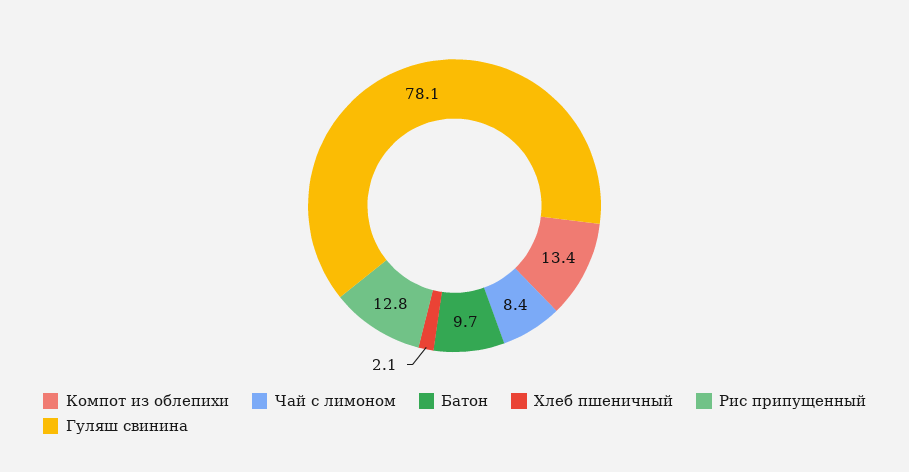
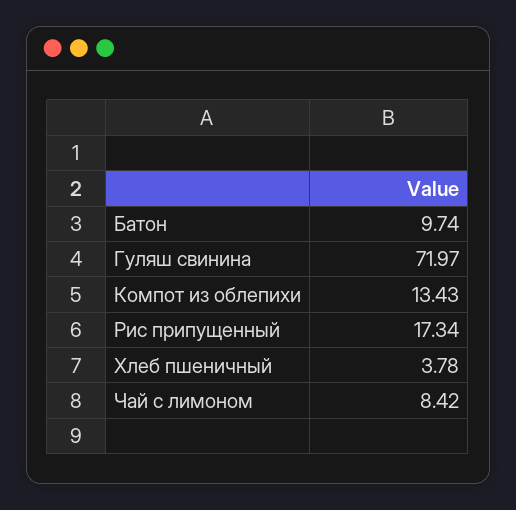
Хлеб пшеничный: 2.1 -> 3.78
Рис припущенный: 12.8 -> 17.34
Гуляш свинина: 78.1 -> 71.97

